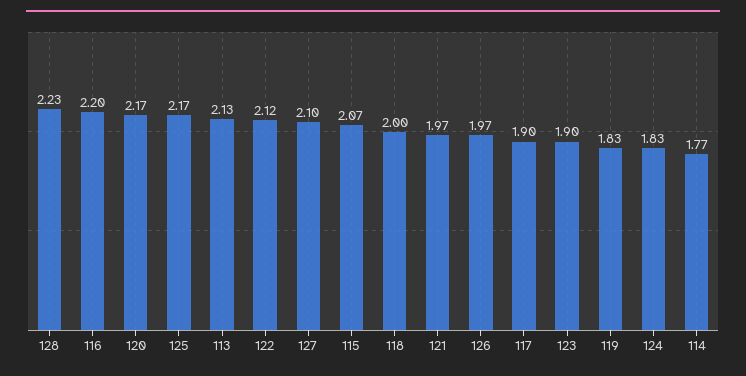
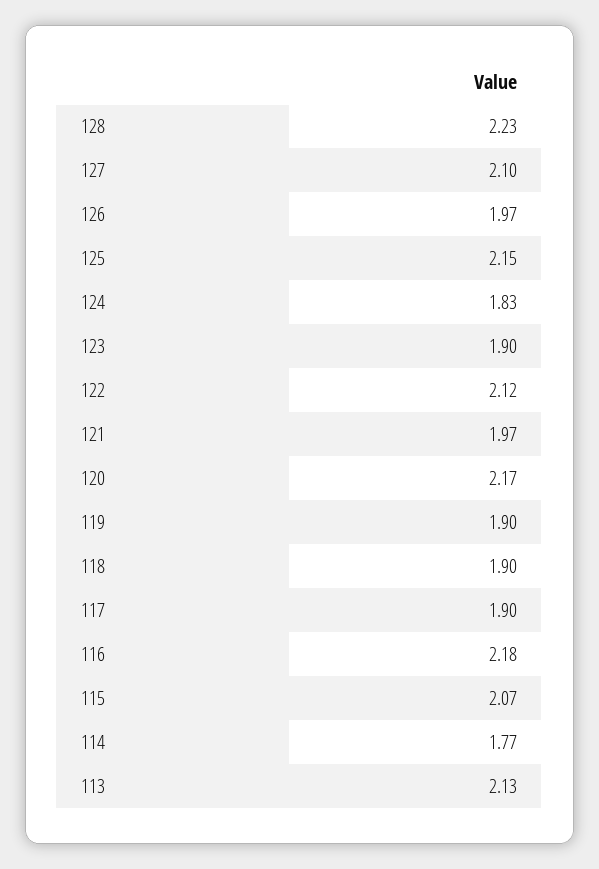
116: 2.2 -> 2.18
125: 2.17 -> 2.15
118: 2 -> 1.9
119: 1.83 -> 1.9

